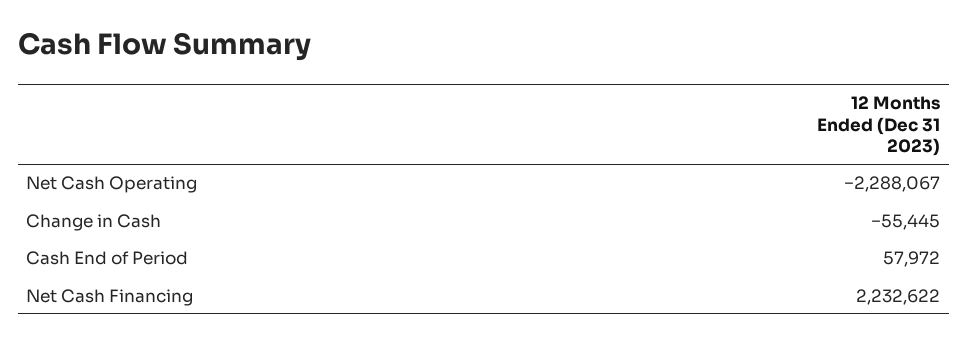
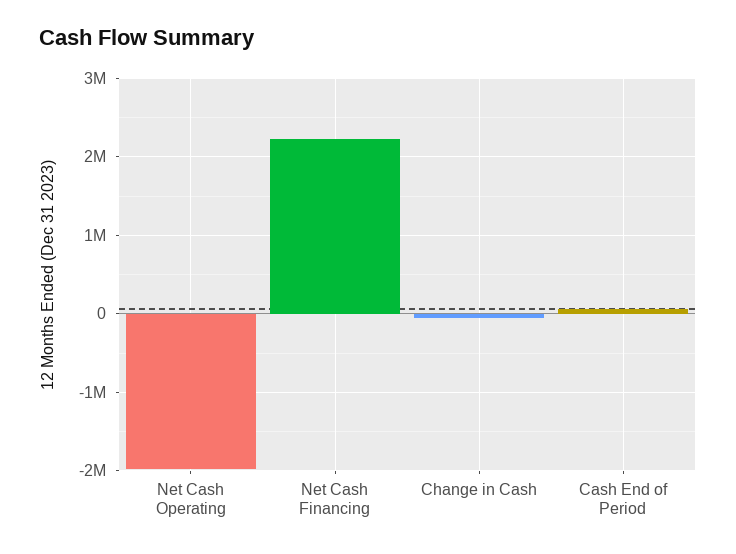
Net Cash Operating: -2288067 -> -2000000

